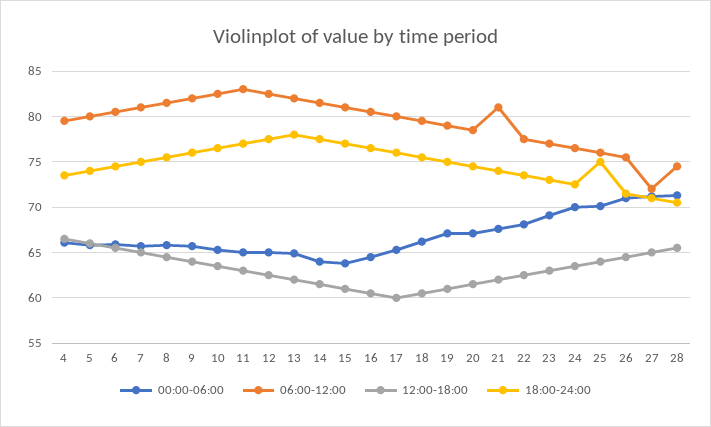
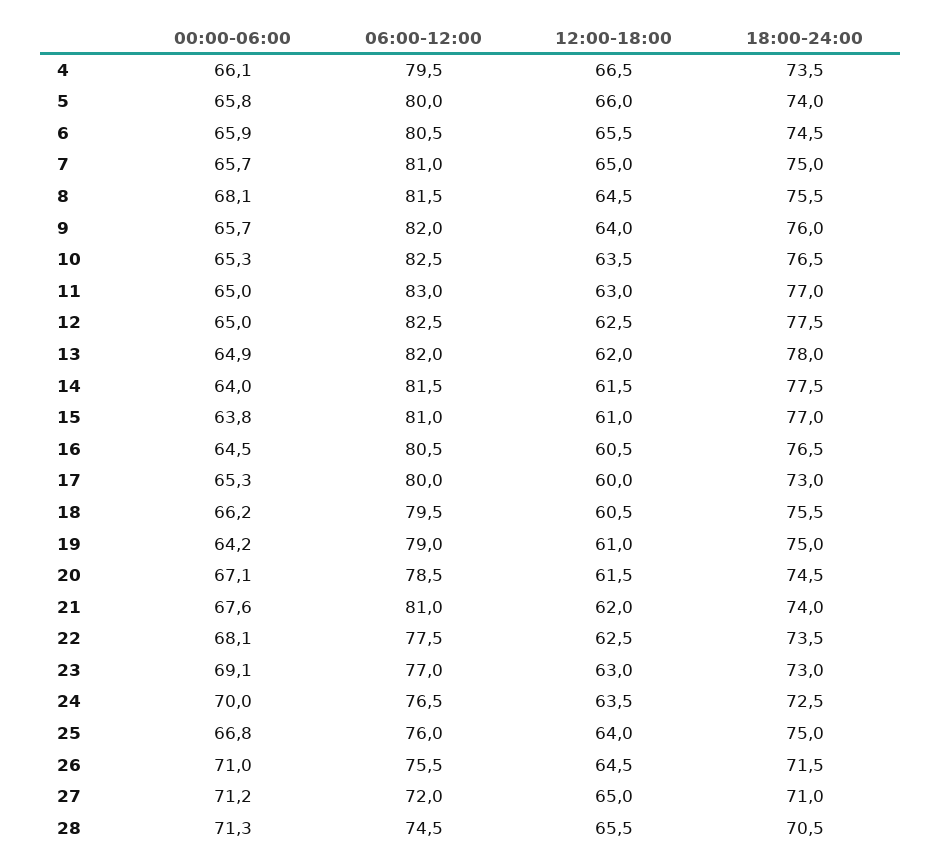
00:00-06:00, 8: 66 -> 68.1
18:00-24:00, 17: 76 -> 73
00:00-06:00, 19: 67 -> 64.2
00:00-06:00, 25: 70 -> 66.8

